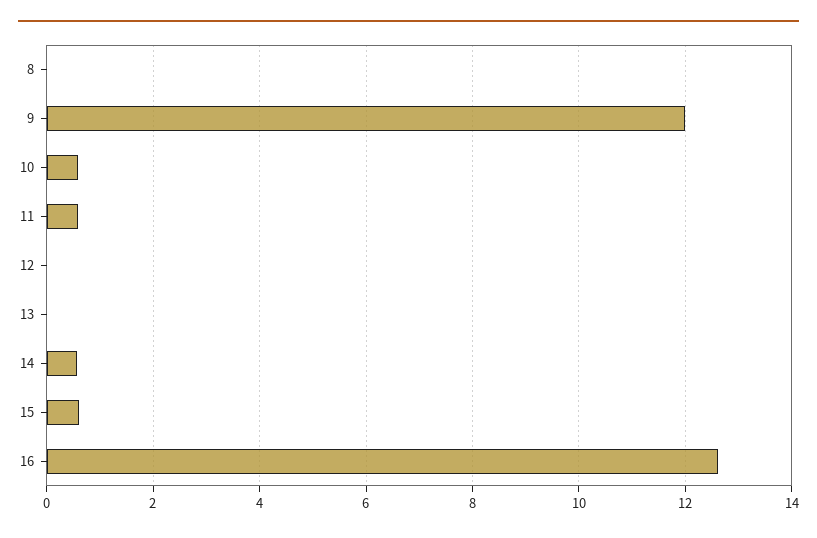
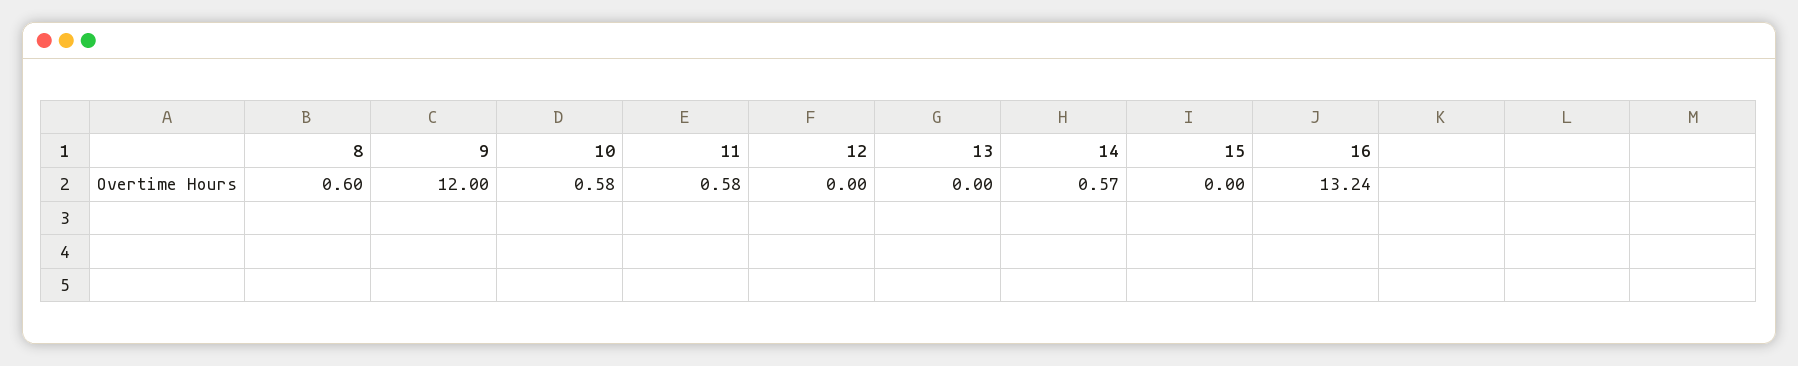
8: 0 -> 0.6
15: 0.6 -> 0
16: 12.6 -> 13.24

